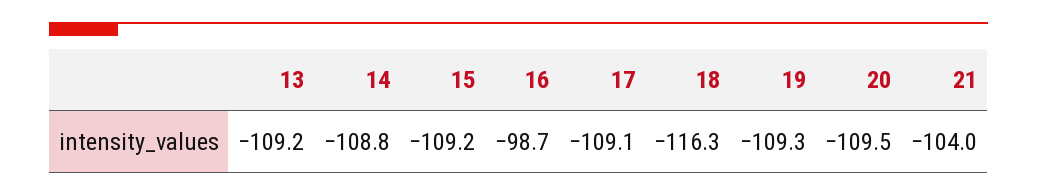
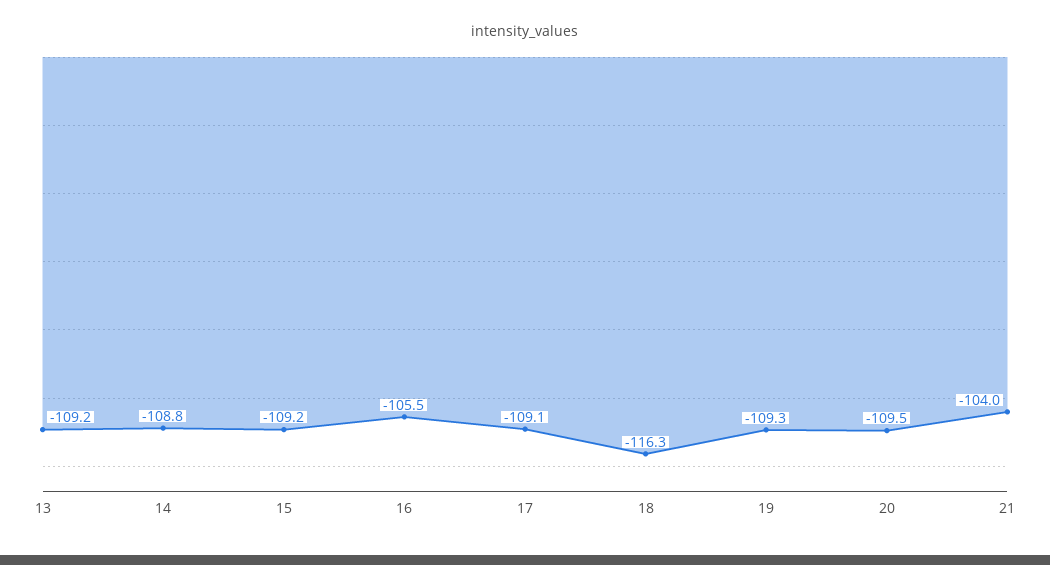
16: -98.7 -> -105.5

